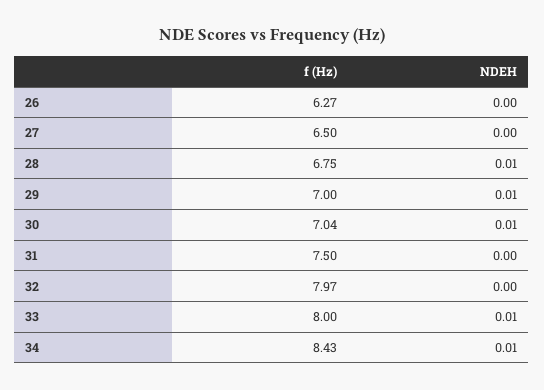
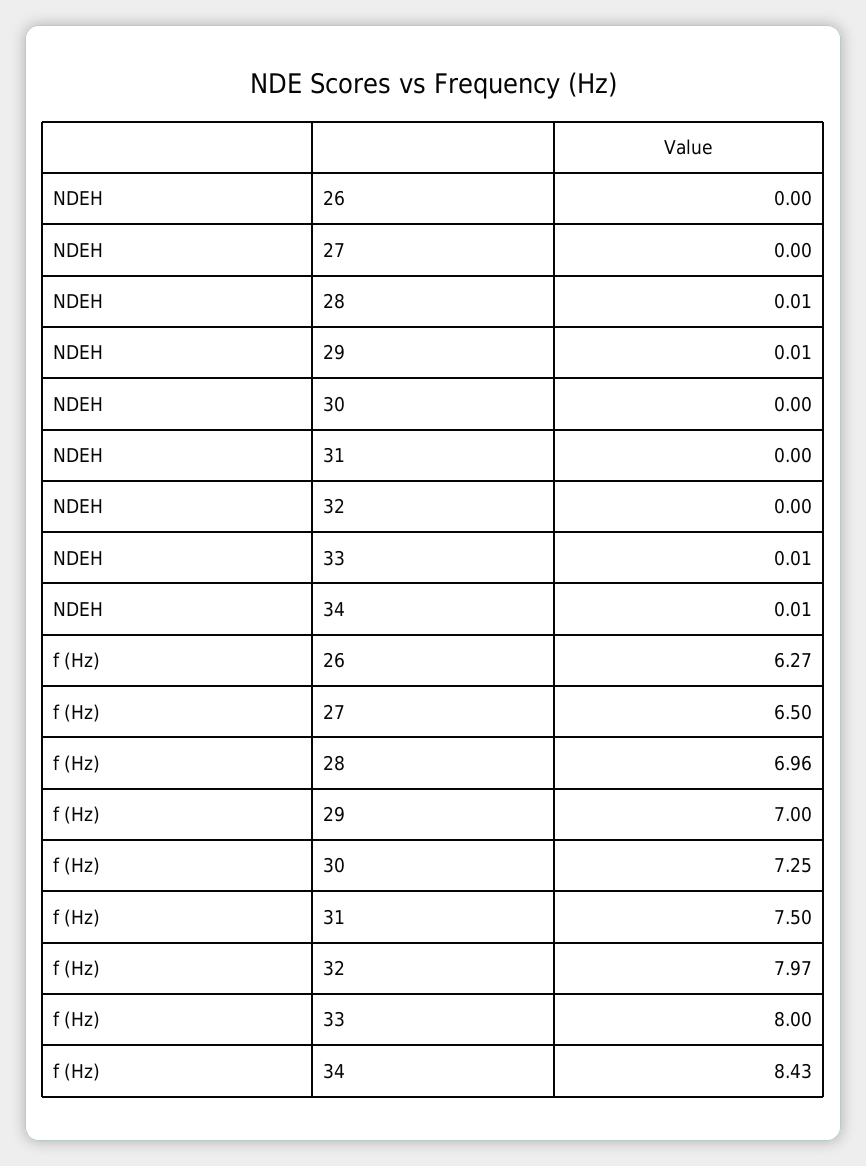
f (Hz), 28: 6.75 -> 6.96
f (Hz), 30: 7.04 -> 7.25
NDEH, 30: 0.01 -> 0

